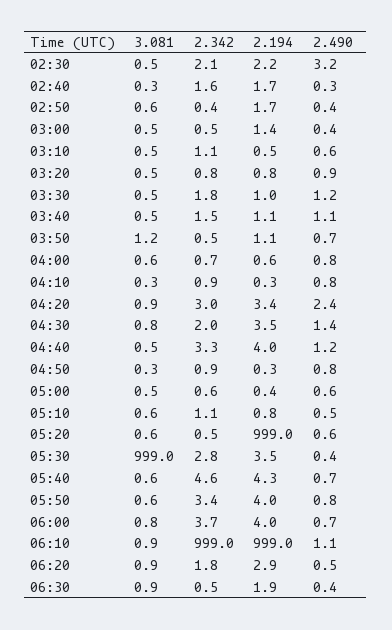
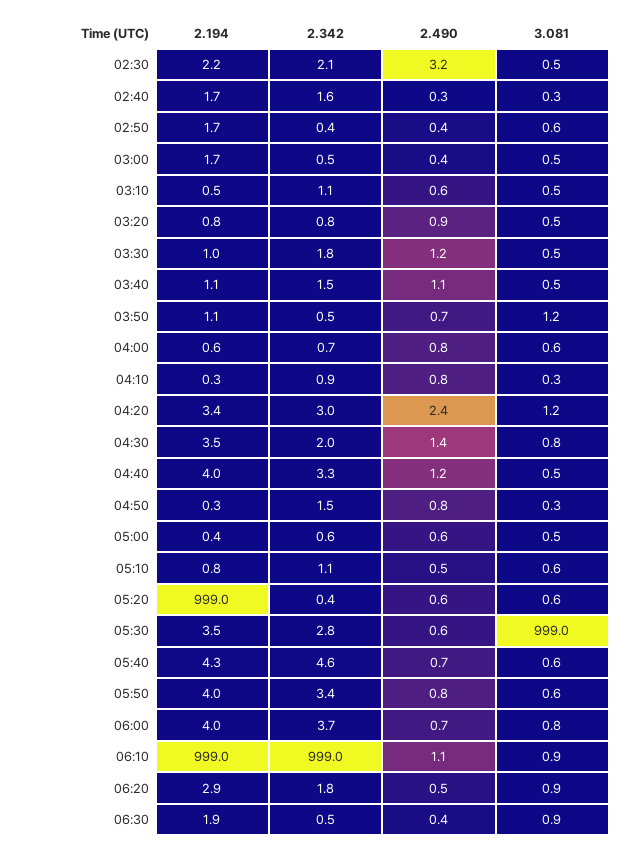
2.194, 03:00: 1.4 -> 1.7
3.081, 04:20: 0.9 -> 1.2
2.342, 04:50: 0.9 -> 1.5
2.342, 05:20: 0.5 -> 0.4
2.490, 05:30: 0.4 -> 0.6

